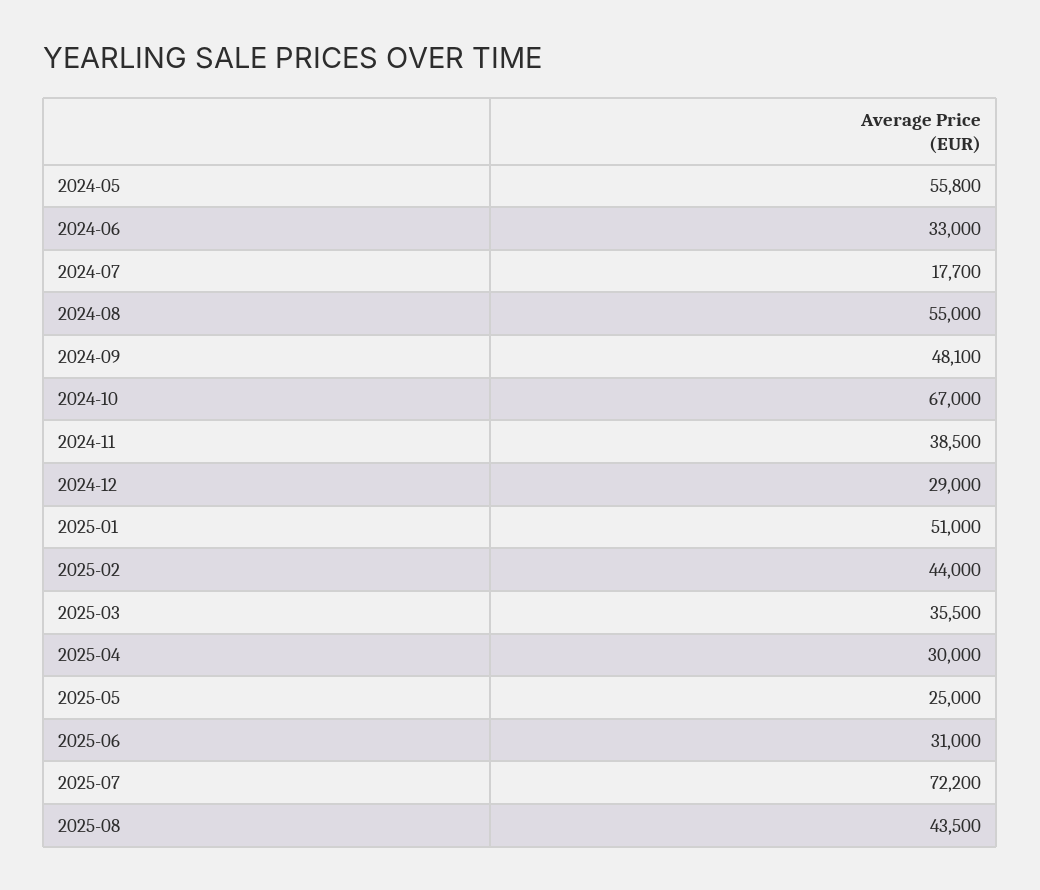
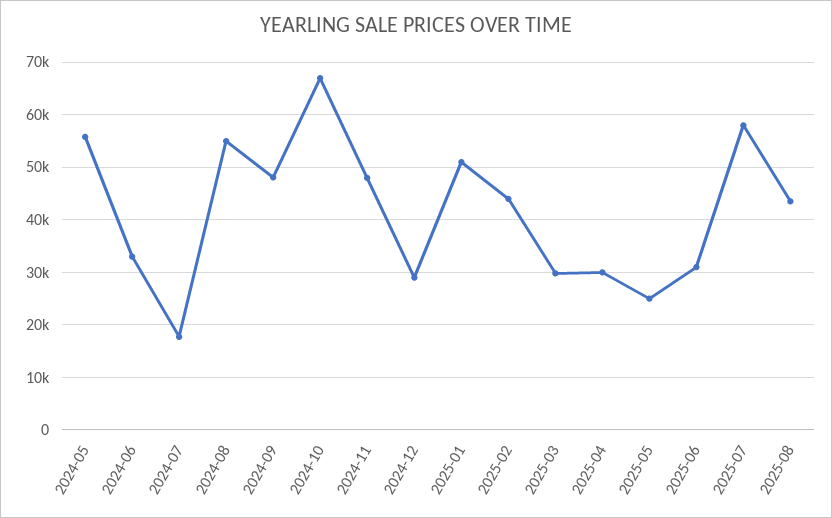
2024-11: 38500 -> 48000
2025-03: 35500 -> 30000
2025-07: 72200 -> 58000

